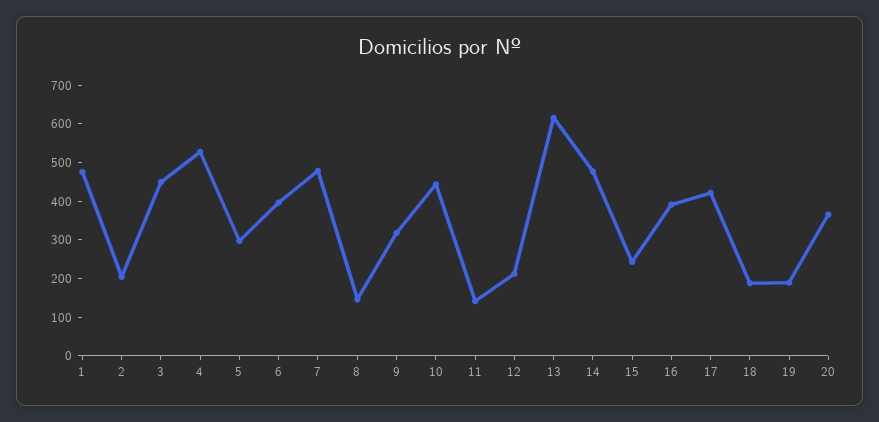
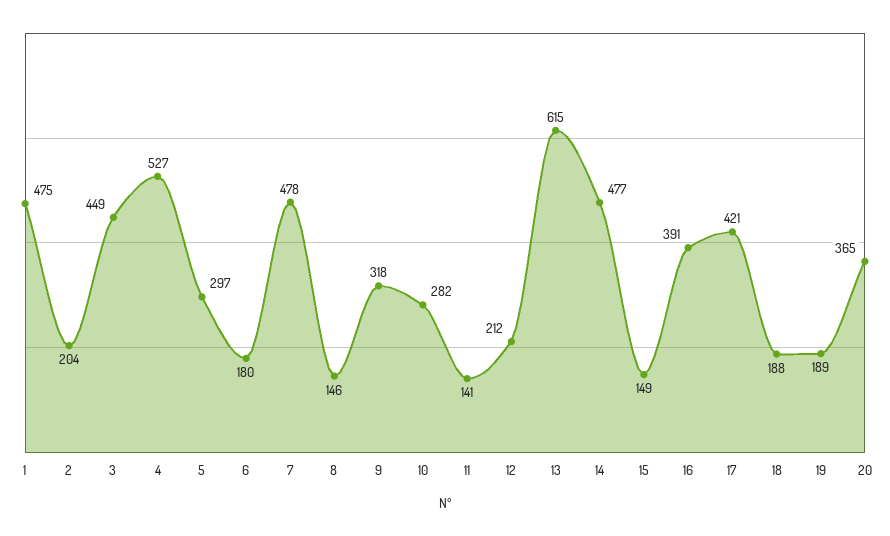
6: 400 -> 180
10: 450 -> 282
15: 250 -> 149

